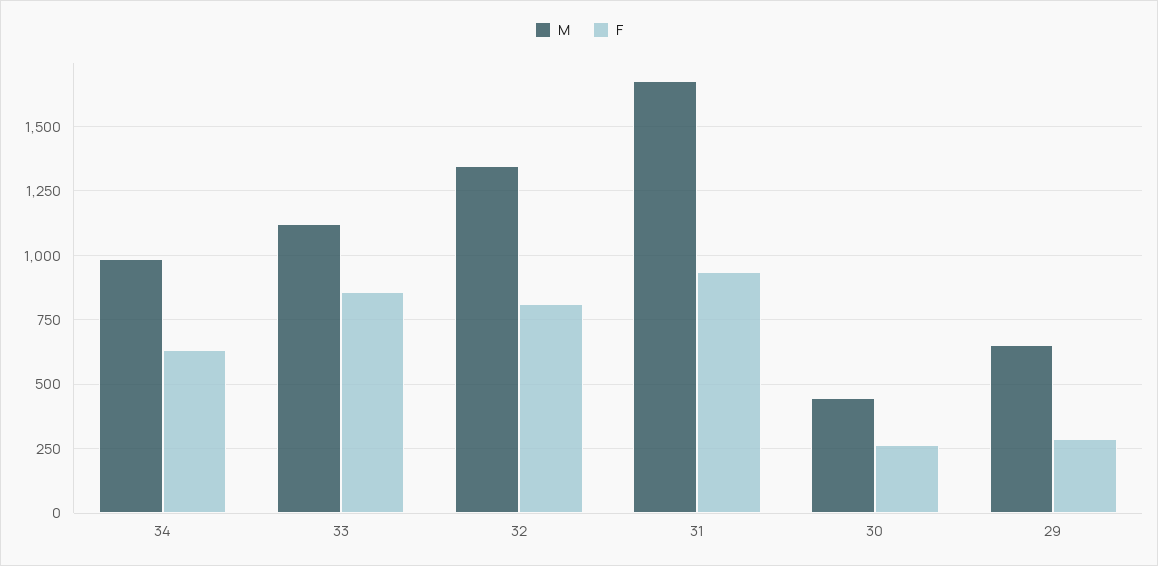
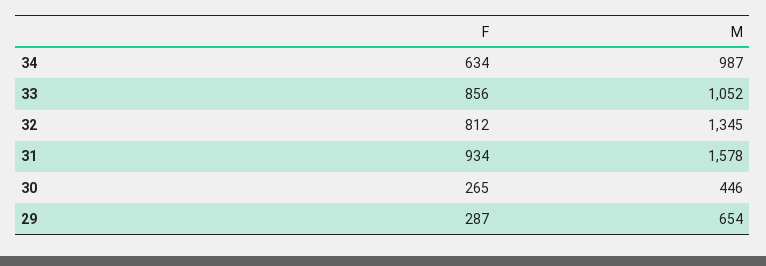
M, 33: 1125 -> 1052
M, 31: 1675 -> 1578

